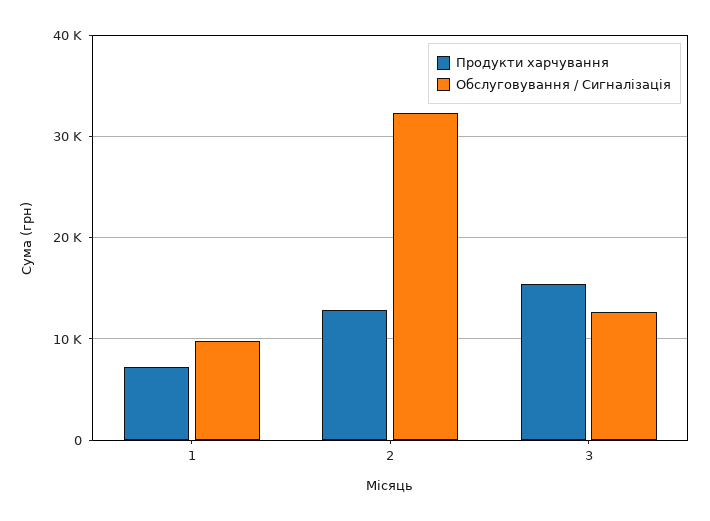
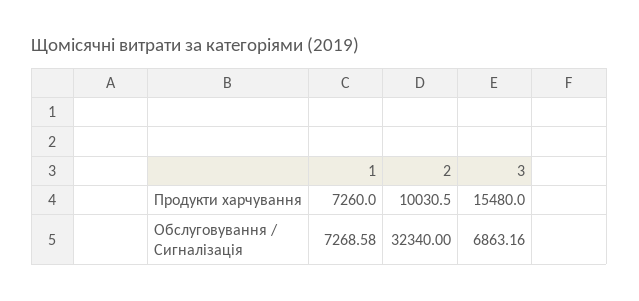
Обслуговування / Сигналізація, 1: 10000 -> 7268.58
Продукти харчування, 2: 13000 -> 10030.5
Обслуговування / Сигналізація, 3: 13000 -> 6863.16

